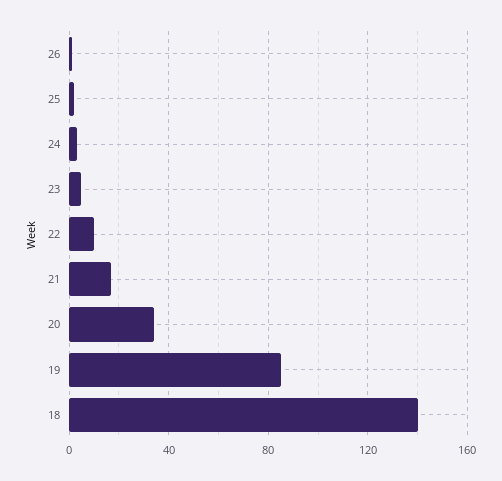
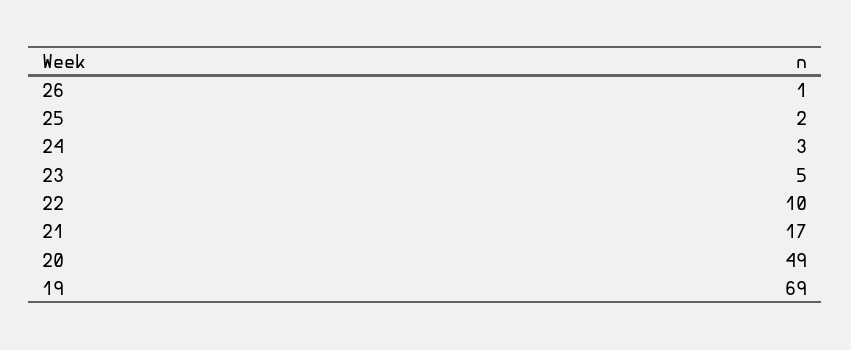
20: 35 -> 49
19: 85 -> 69
18: 140 -> none

